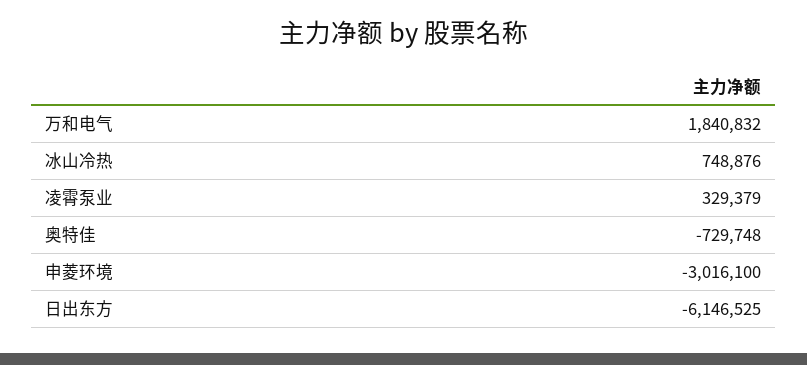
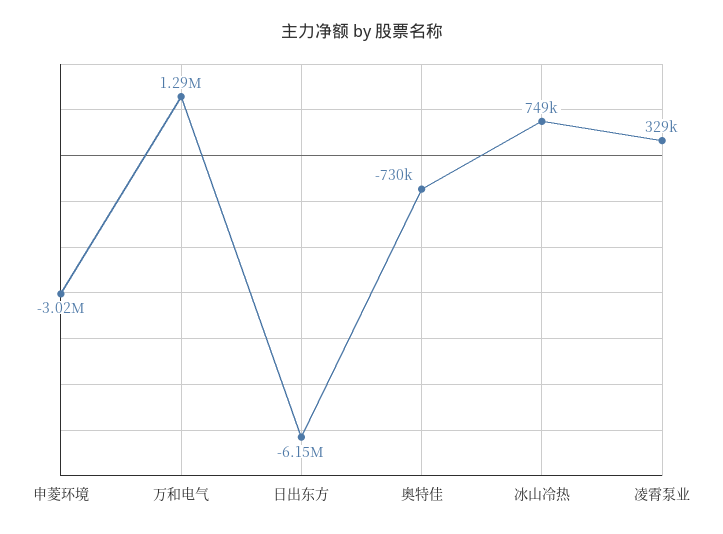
万和电气: 1840832 -> 1290000

